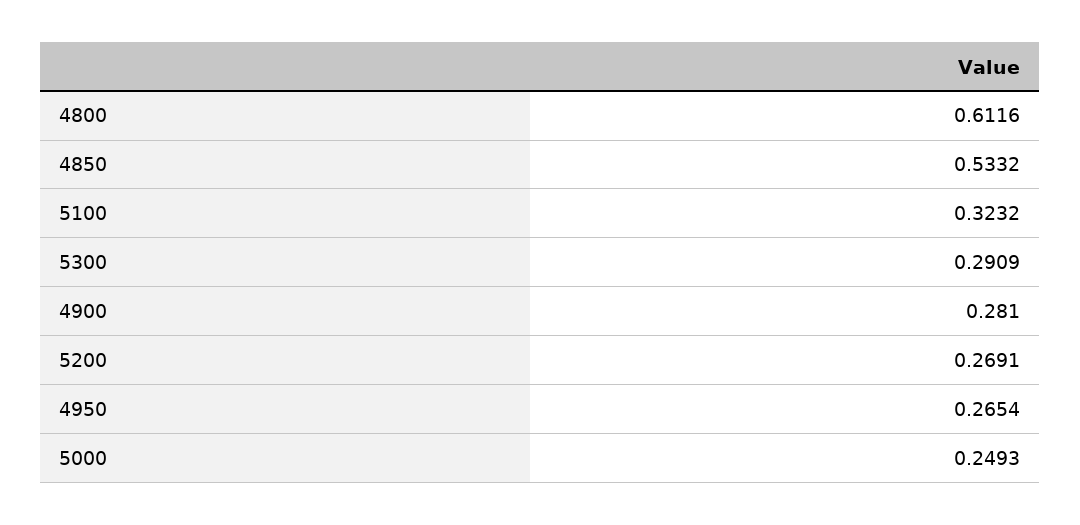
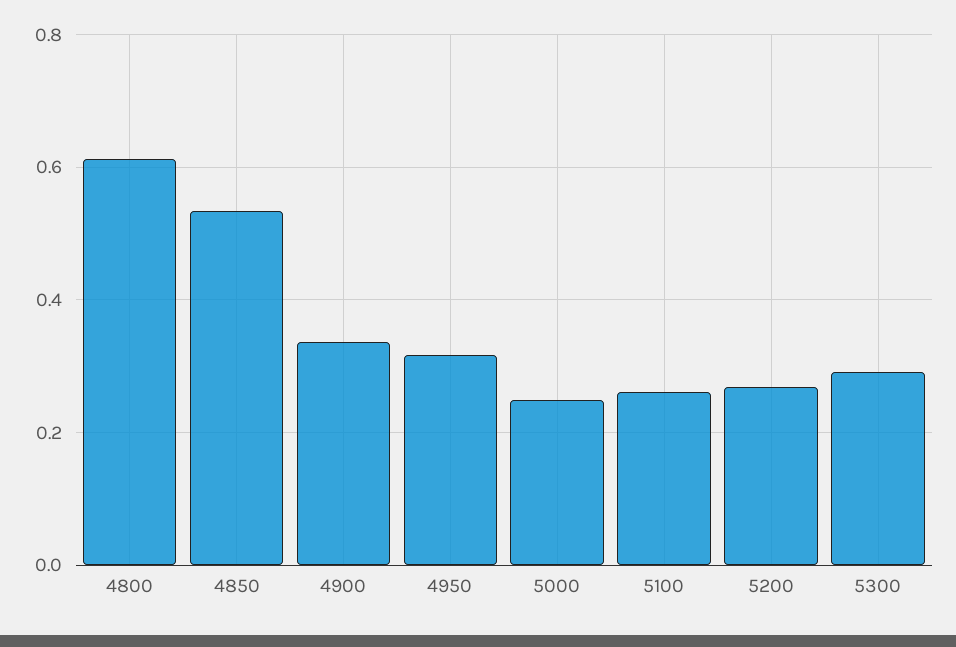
5100: 0.3232 -> 0.26
4900: 0.281 -> 0.34
4950: 0.2654 -> 0.32

